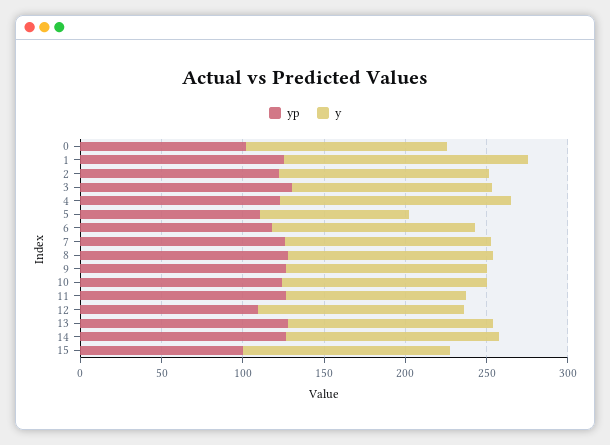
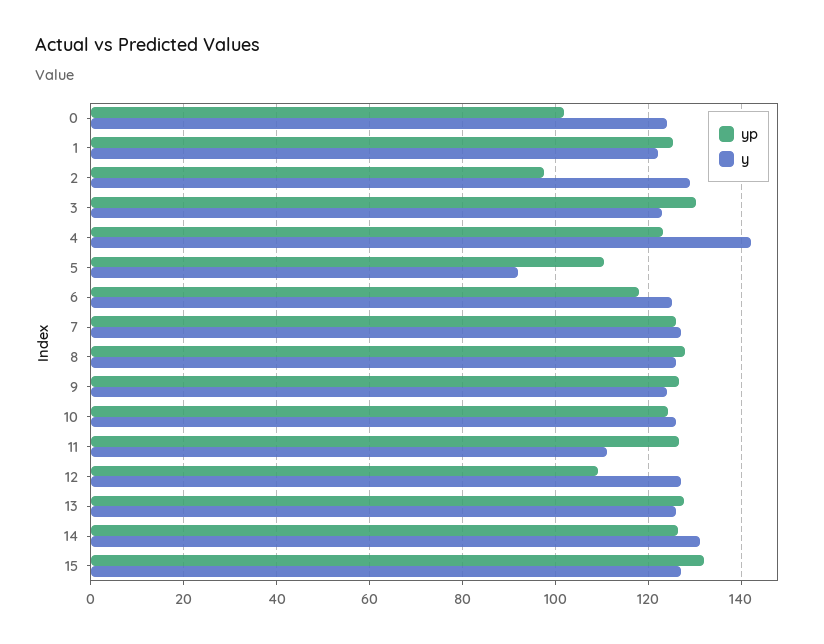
y, 1: 150 -> 122
yp, 2: 120 -> 98
yp, 15: 100 -> 132

